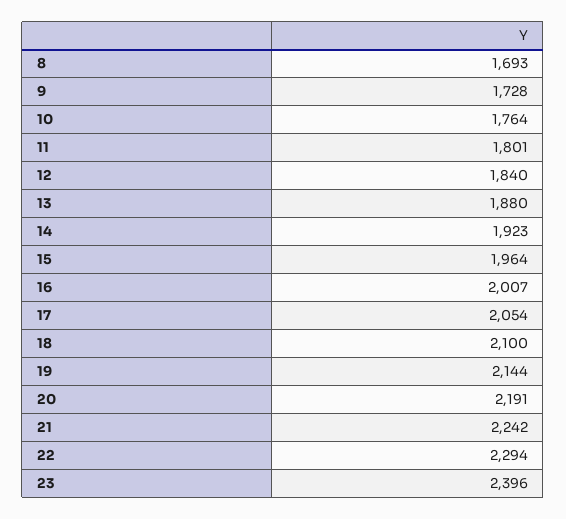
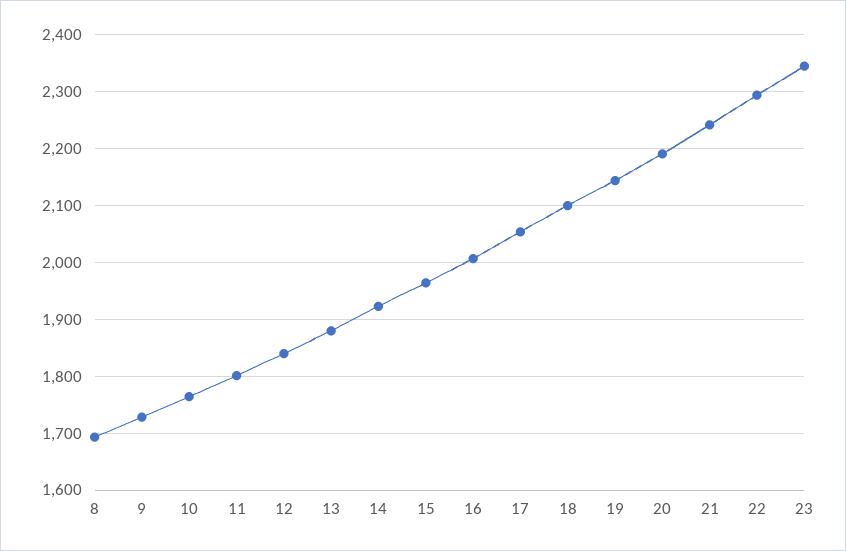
23: 2396 -> 2340

